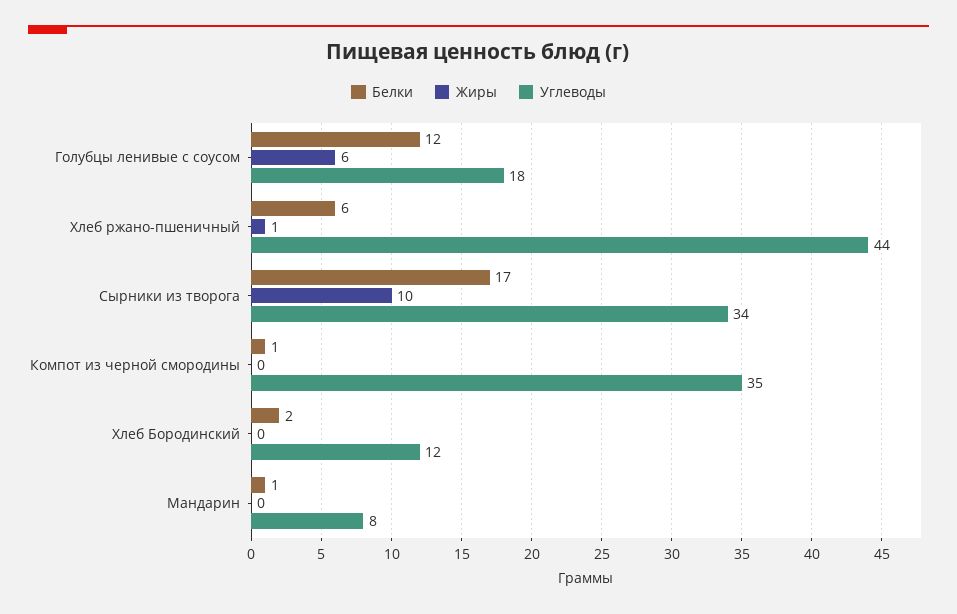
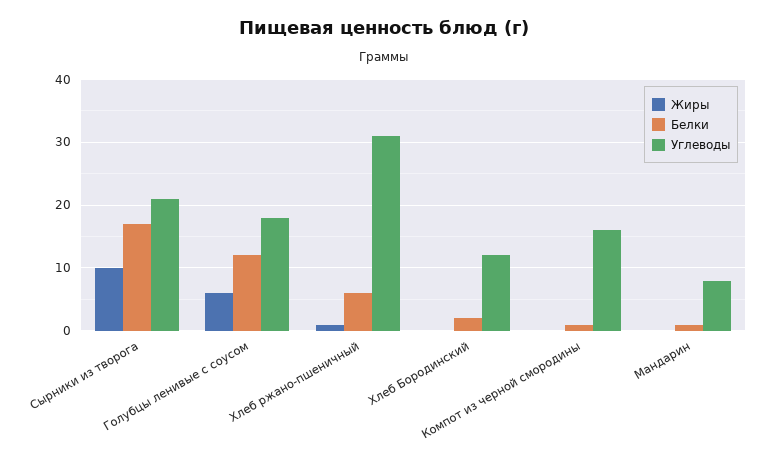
Углеводы, Хлеб ржано-пшеничный: 44 -> 31
Углеводы, Сырники из творога: 34 -> 21
Углеводы, Компот из черной смородины: 35 -> 16

